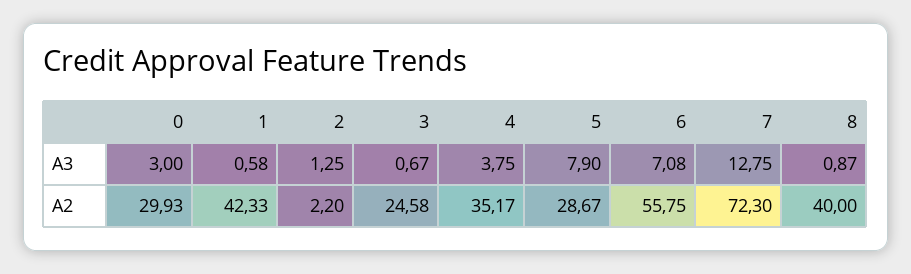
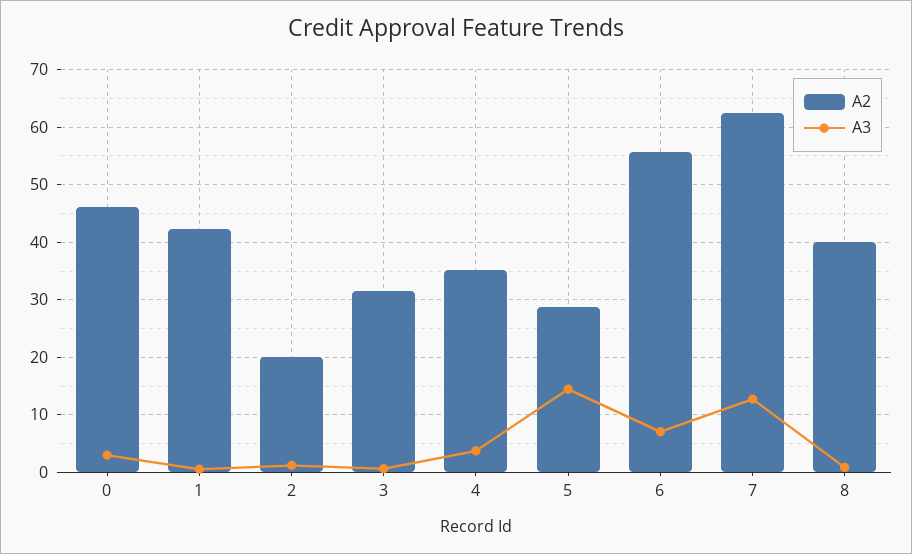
A3, 5: 7.9 -> 14
A2, 0: 29.93 -> 46
A2, 2: 2.2 -> 20
A2, 3: 24.58 -> 32
A2, 7: 72.3 -> 62

